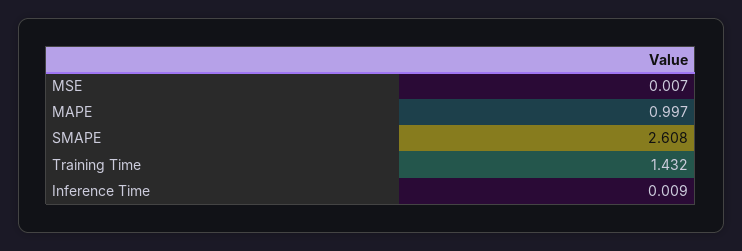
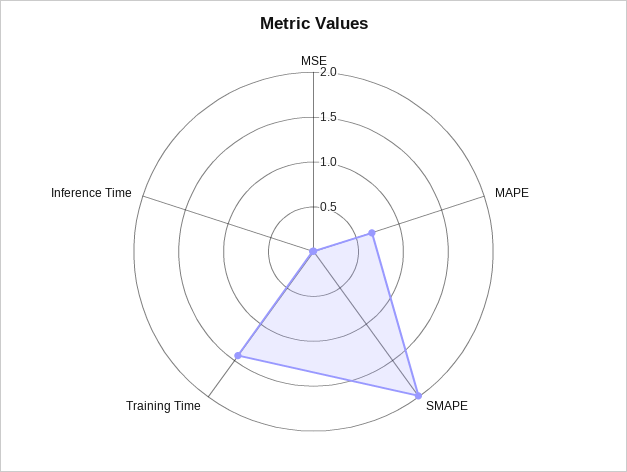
MAPE: 0.997 -> 0.7
SMAPE: 2.608 -> 2

